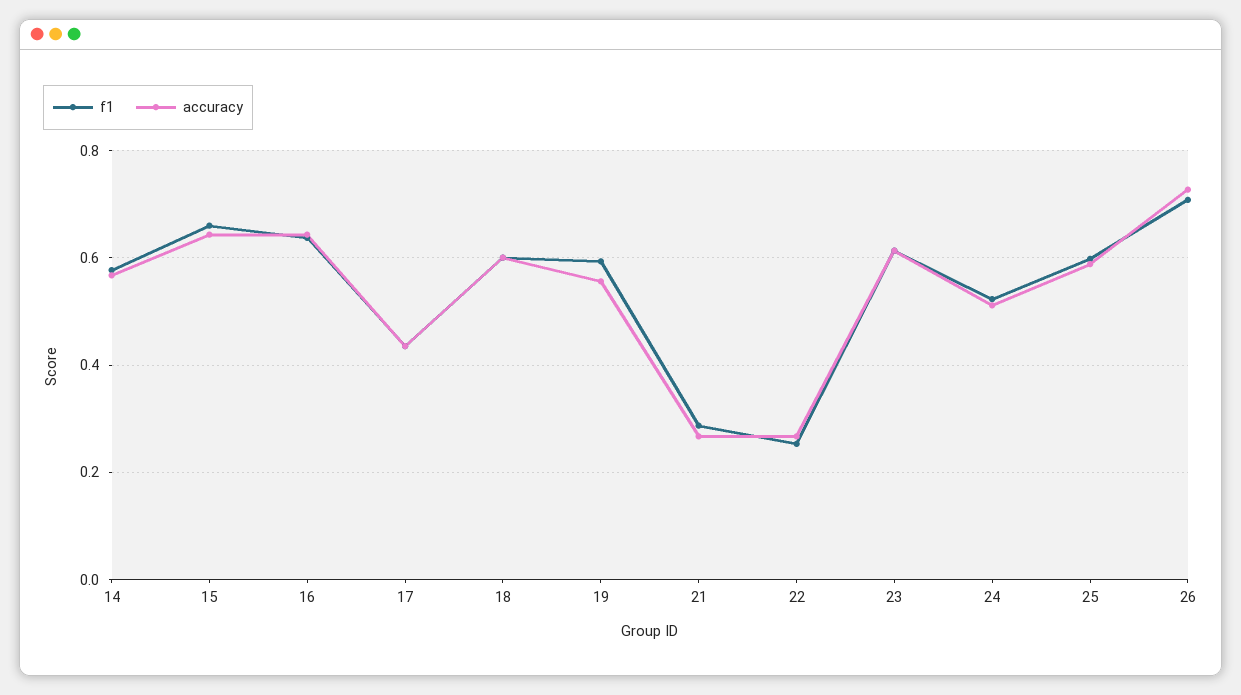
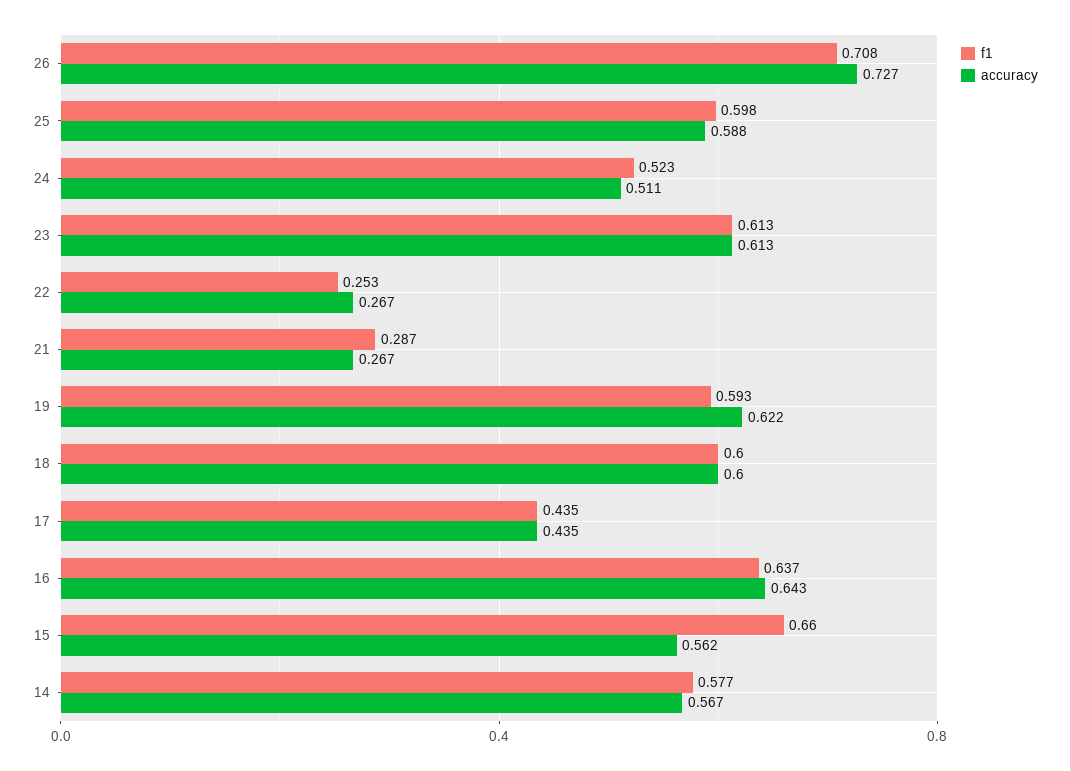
accuracy, 15: 0.64 -> 0.562
accuracy, 19: 0.56 -> 0.622

